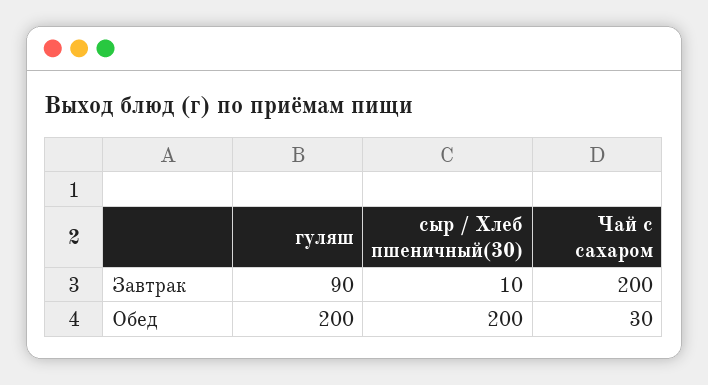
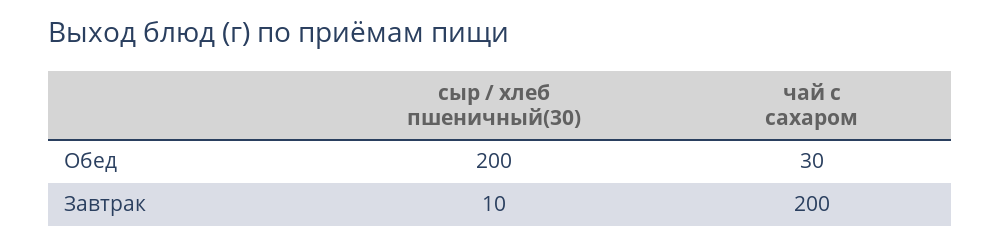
гуляш, Завтрак: 90 -> none
гуляш, Обед: 200 -> none

